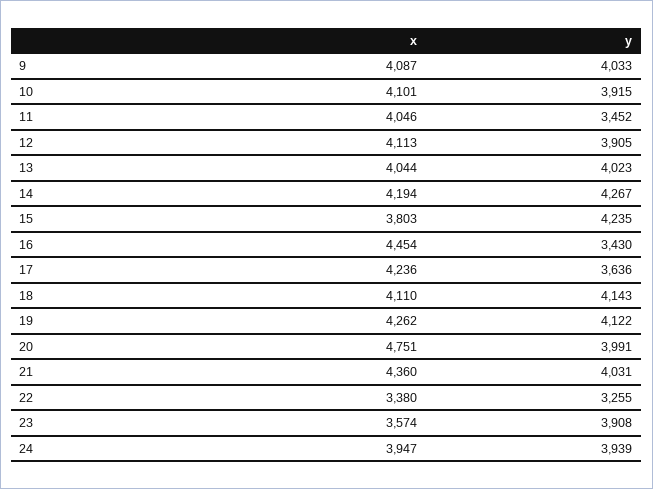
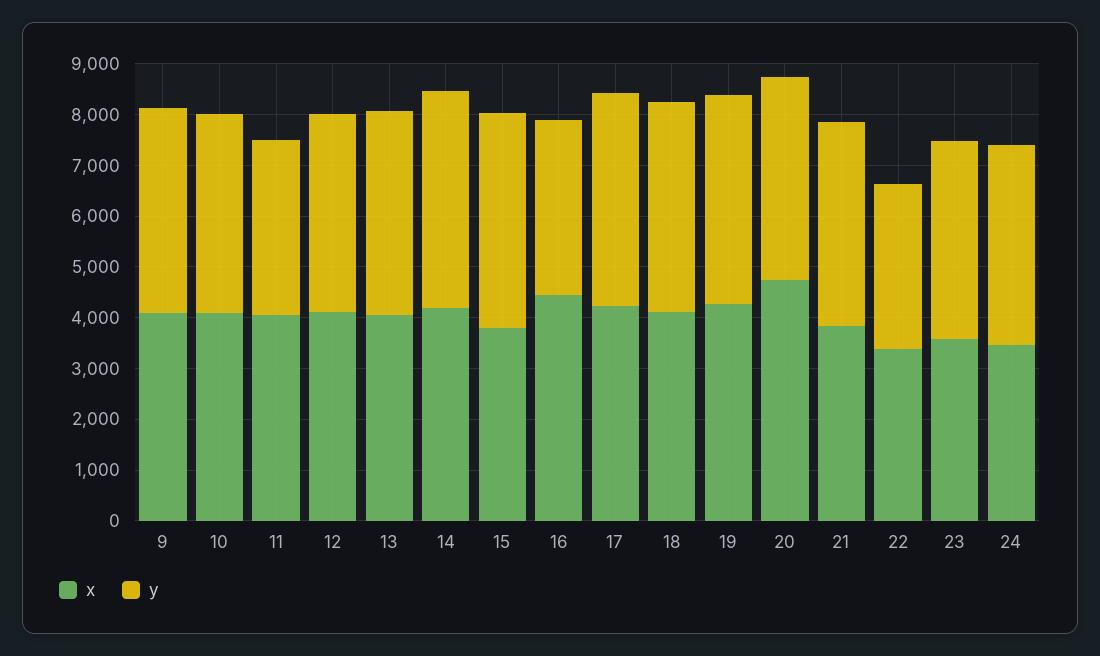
y, 17: 3636 -> 4200
x, 21: 4360 -> 3800
x, 24: 3947 -> 3400

